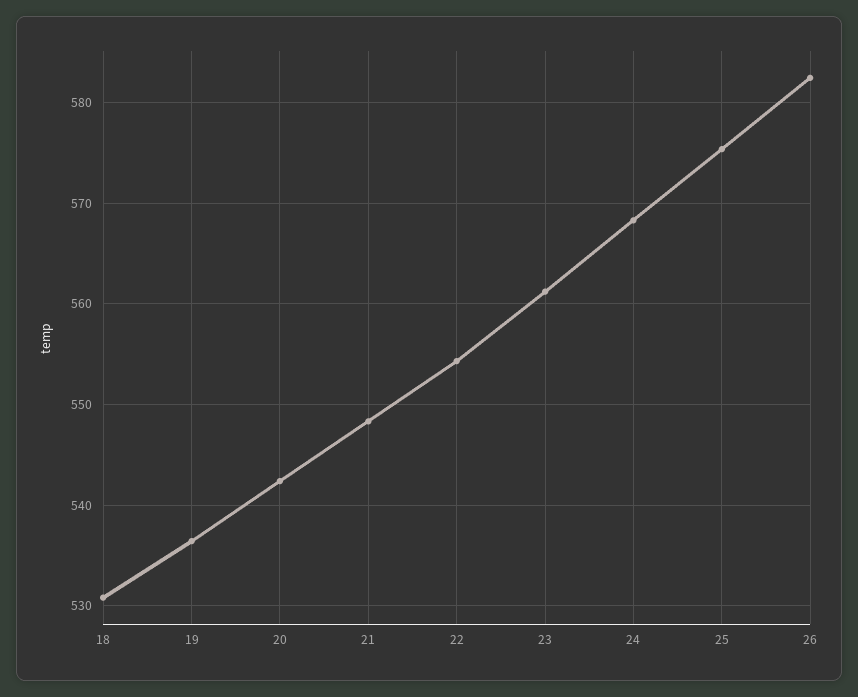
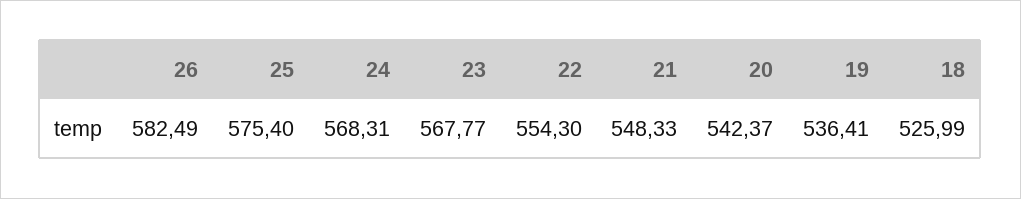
18: 531 -> 525.99
23: 561 -> 567.77

